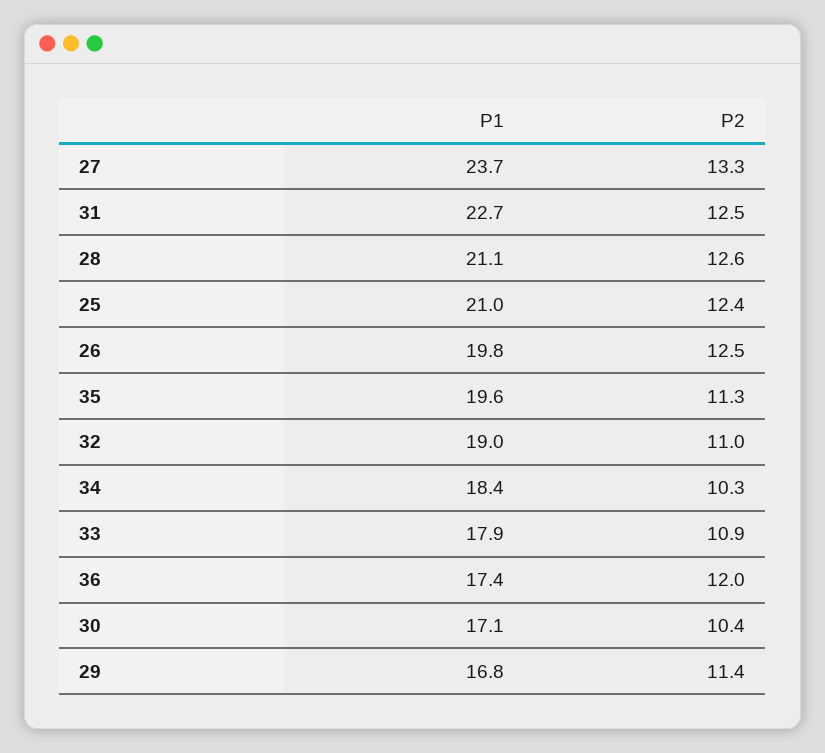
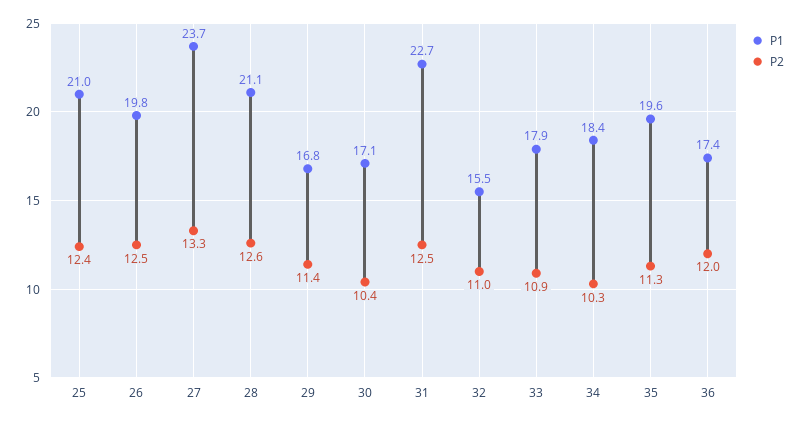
P1, 32: 19 -> 15.5

